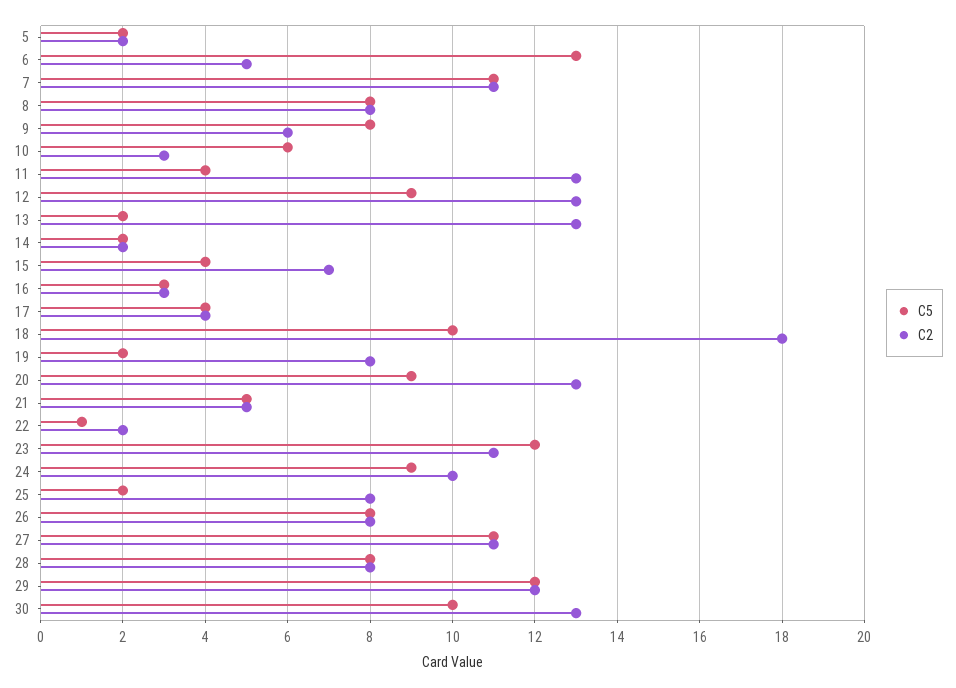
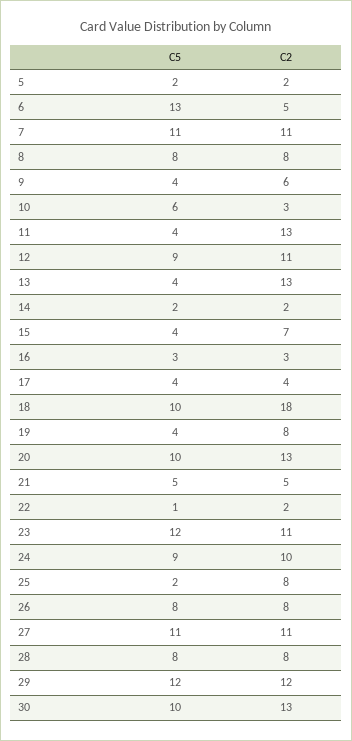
C5, 9: 8 -> 4
C2, 12: 13 -> 11
C5, 13: 2 -> 4
C5, 19: 2 -> 4
C5, 20: 9 -> 10

